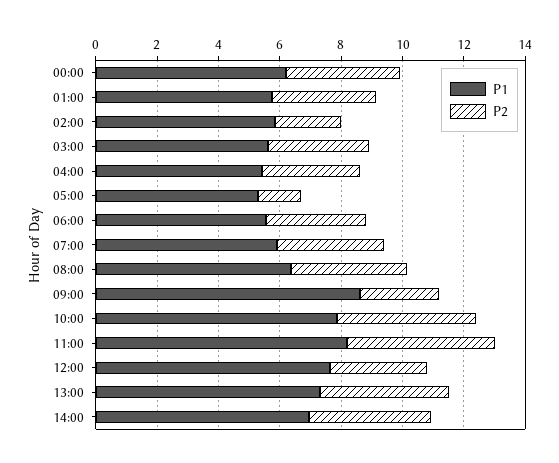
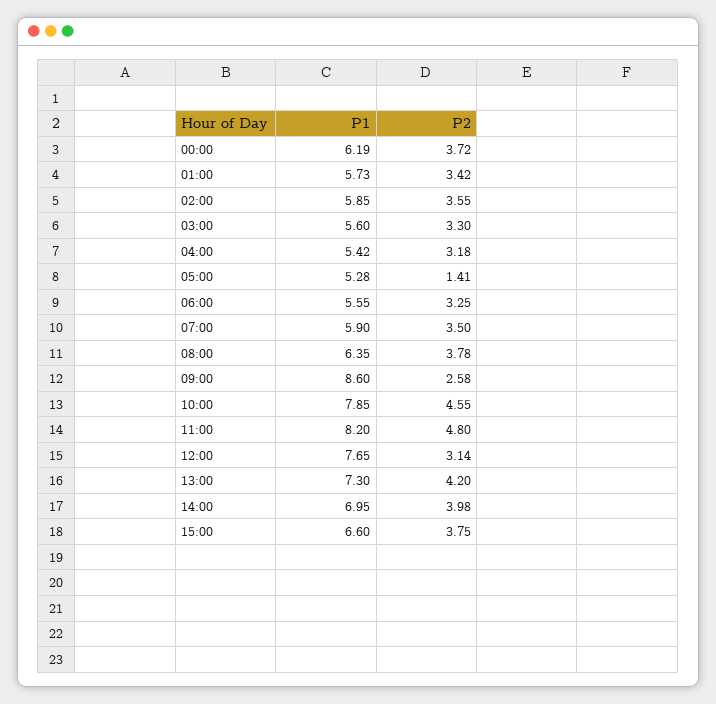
P2, 02:00: 2 -> 3.55
P1, 15:00: none -> 6.6
P2, 15:00: none -> 3.75

